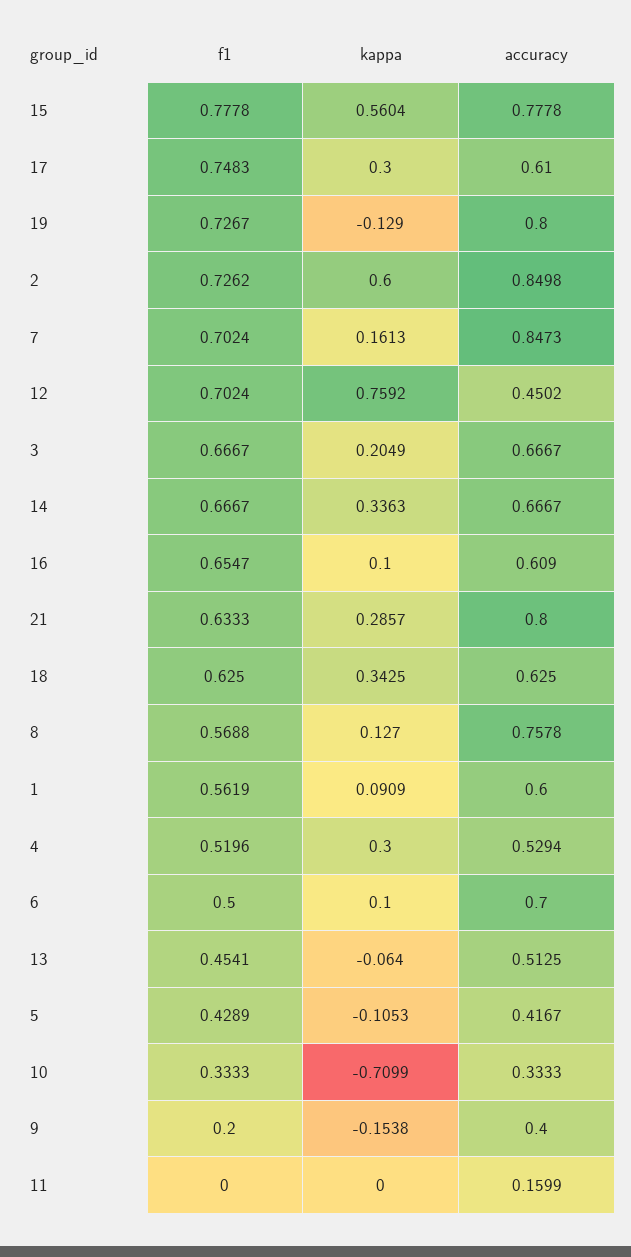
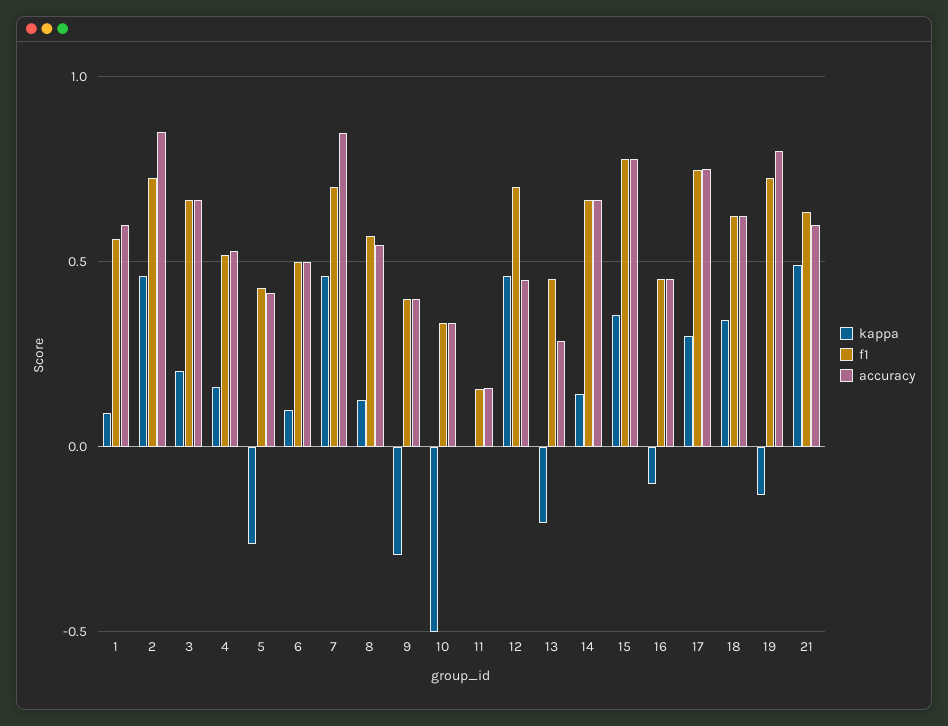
kappa, 15: 0.5604 -> 0.35
accuracy, 17: 0.61 -> 0.75
kappa, 2: 0.6 -> 0.45
kappa, 7: 0.1613 -> 0.45
kappa, 12: 0.7592 -> 0.45
kappa, 14: 0.3363 -> 0.15
f1, 16: 0.6547 -> 0.45
kappa, 16: 0.1 -> -0.1
accuracy, 16: 0.609 -> 0.45
kappa, 21: 0.2857 -> 0.5
accuracy, 21: 0.8 -> 0.6
accuracy, 8: 0.7578 -> 0.55
kappa, 4: 0.3 -> 0.15
accuracy, 6: 0.7 -> 0.5
kappa, 13: -0.064 -> -0.2
accuracy, 13: 0.5125 -> 0.3
kappa, 5: -0.1053 -> -0.25
kappa, 10: -0.7099 -> -0.5
f1, 9: 0.2 -> 0.4
kappa, 9: -0.1538 -> -0.3
f1, 11: 0 -> 0.15

